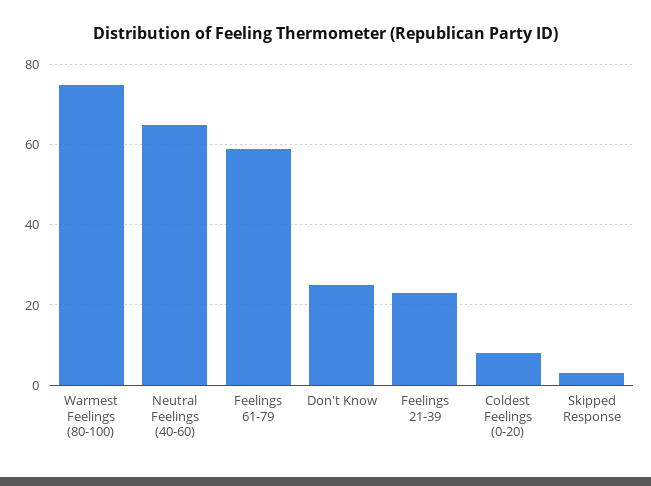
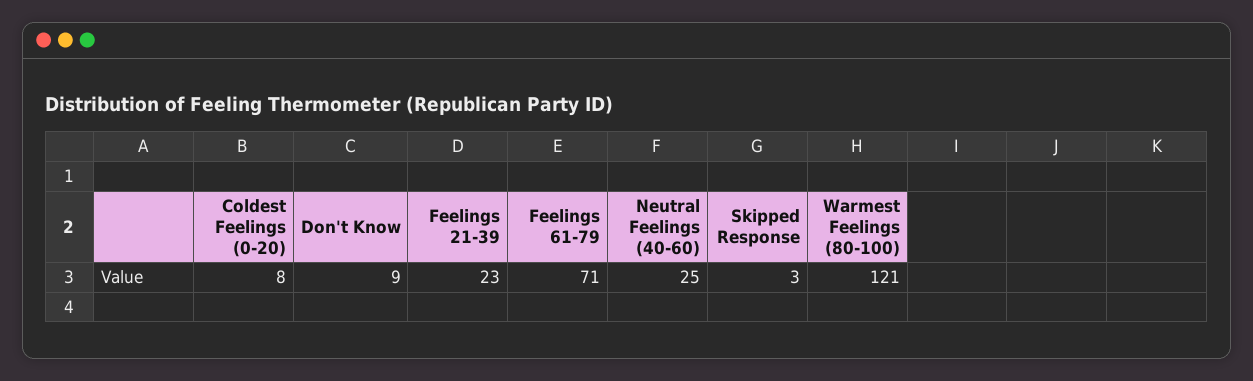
Warmest Feelings (80-100): 75 -> 121
Neutral Feelings (40-60): 65 -> 25
Feelings 61-79: 60 -> 71
Don't Know: 25 -> 9

